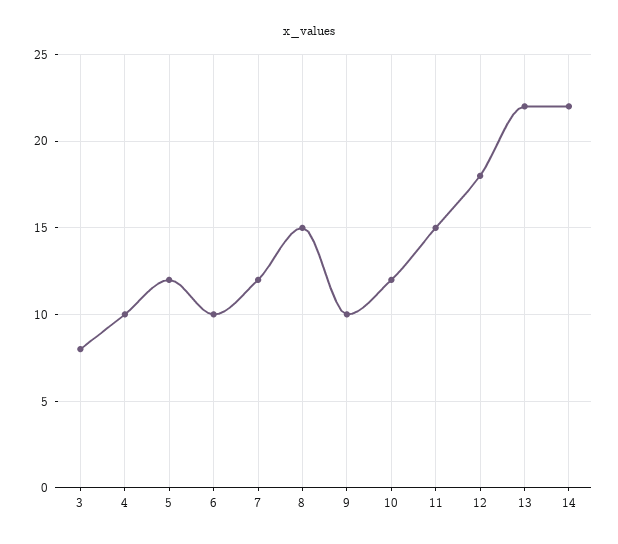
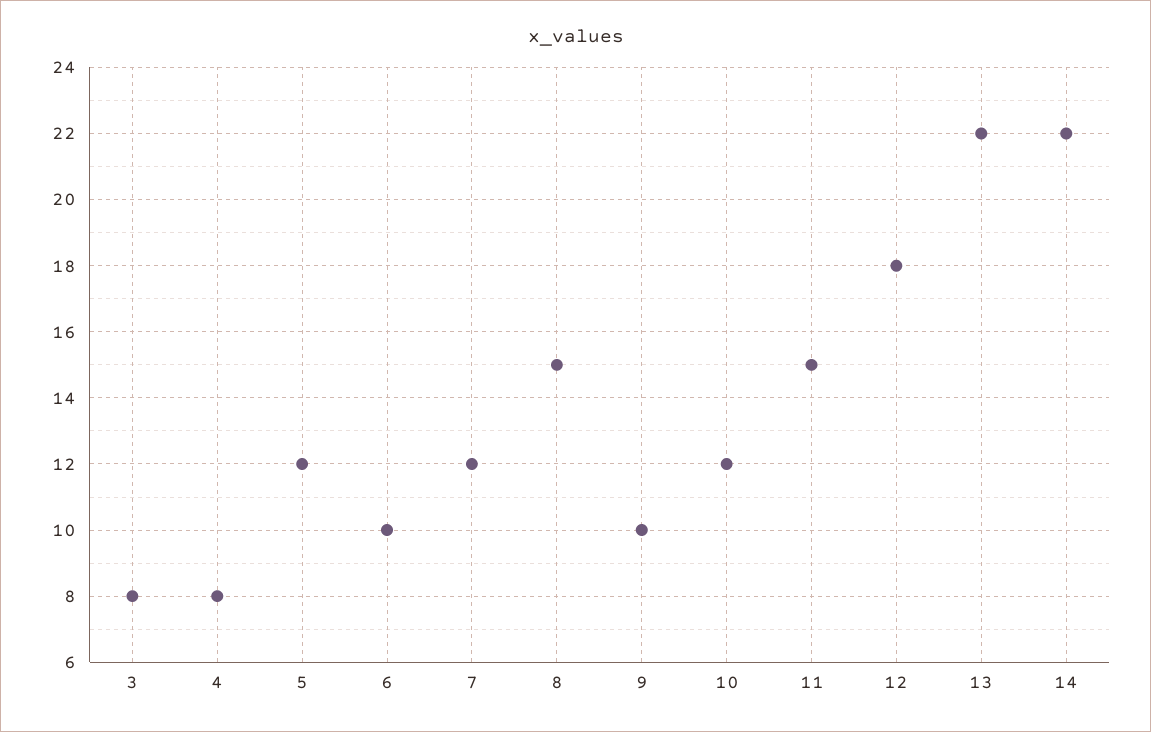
4: 10 -> 8

